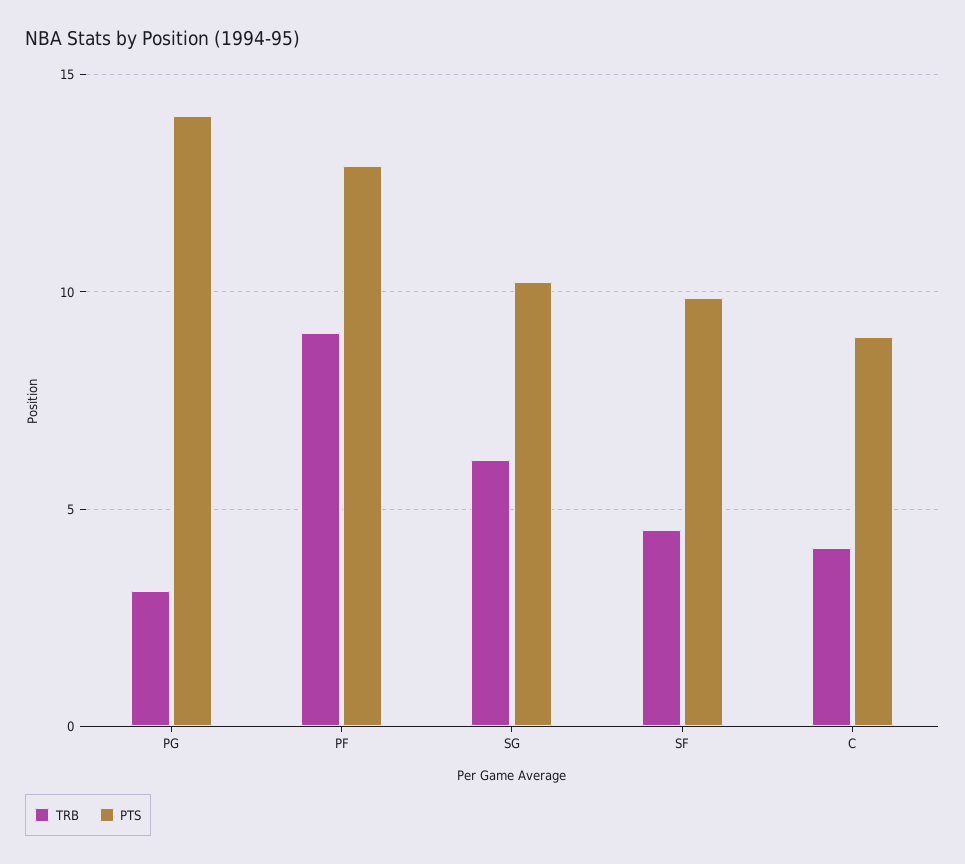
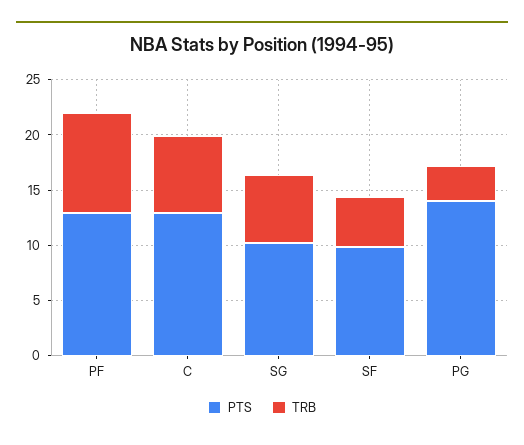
TRB, C: 4 -> 7
PTS, C: 9 -> 13

